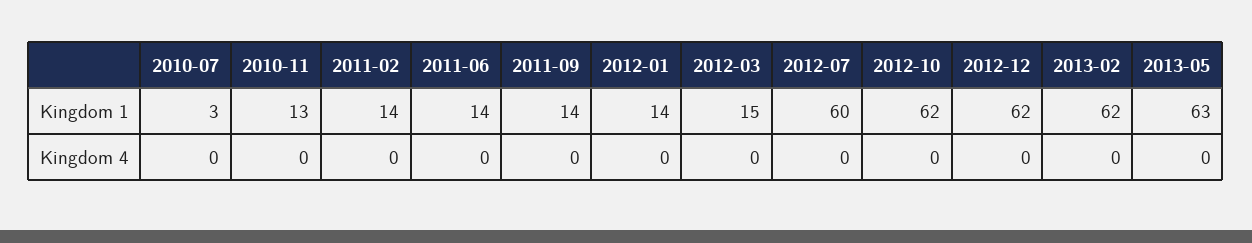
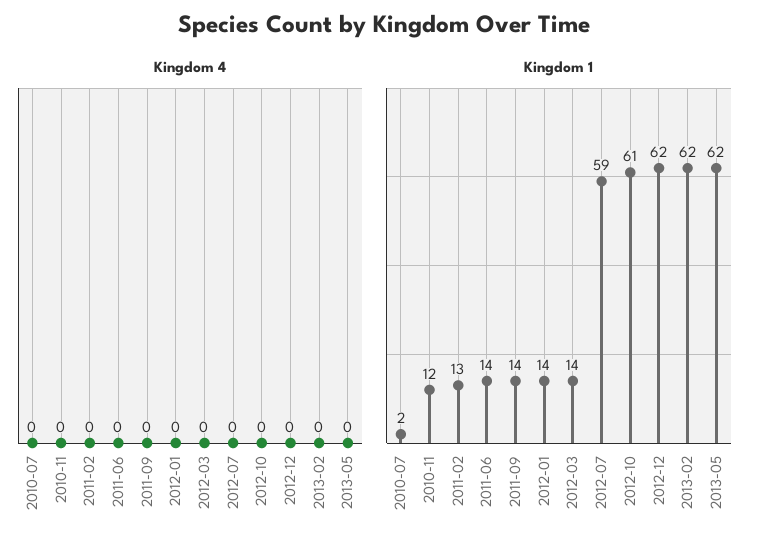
Kingdom 1, 2010-07: 3 -> 2
Kingdom 1, 2010-11: 13 -> 12
Kingdom 1, 2011-02: 14 -> 13
Kingdom 1, 2012-03: 15 -> 14
Kingdom 1, 2012-07: 60 -> 59
Kingdom 1, 2012-10: 62 -> 61
Kingdom 1, 2013-05: 63 -> 62

